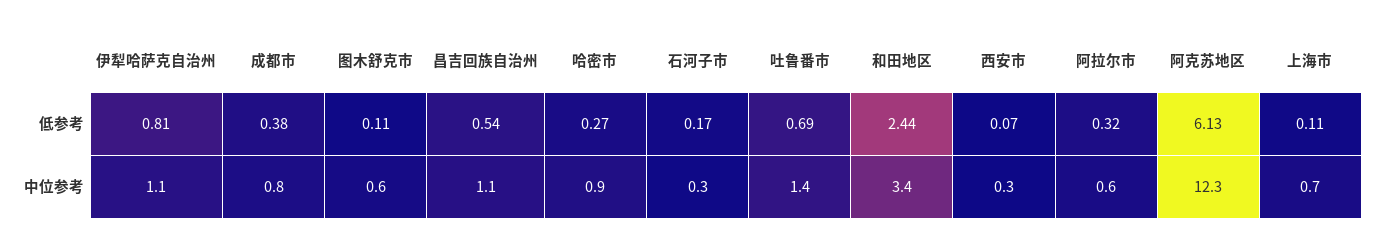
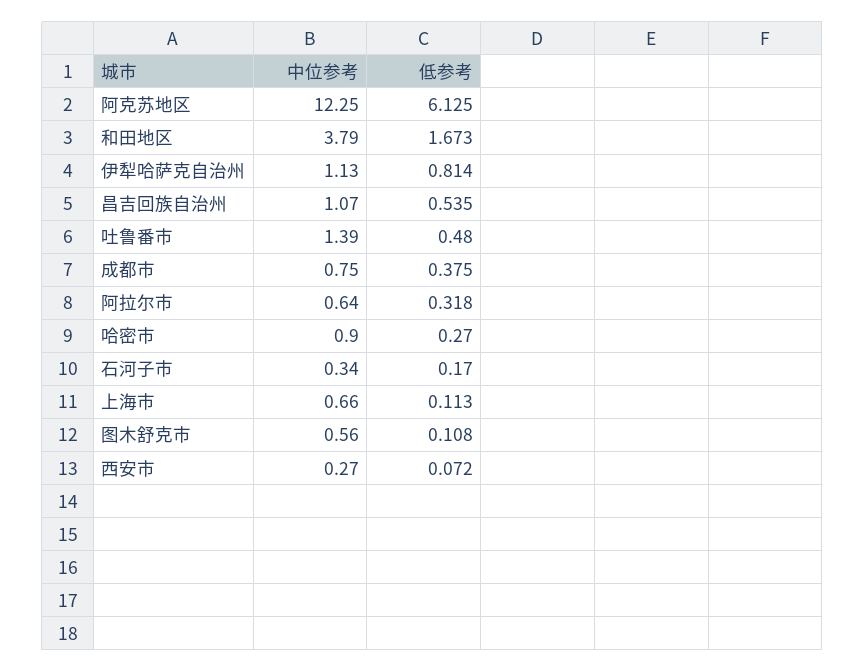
吐鲁番市, 低参考: 0.69 -> 0.48
和田地区, 低参考: 2.44 -> 1.673
和田地区, 中位参考: 3.4 -> 3.79

